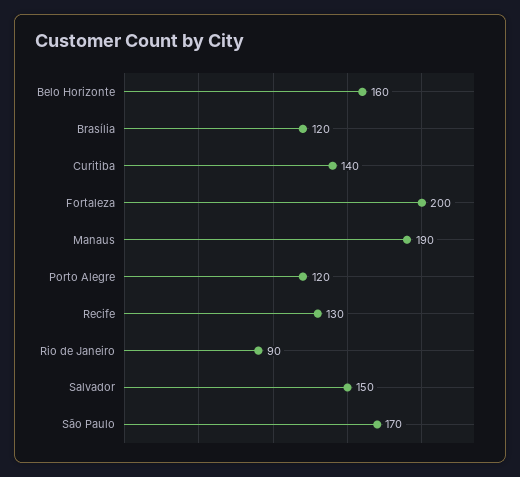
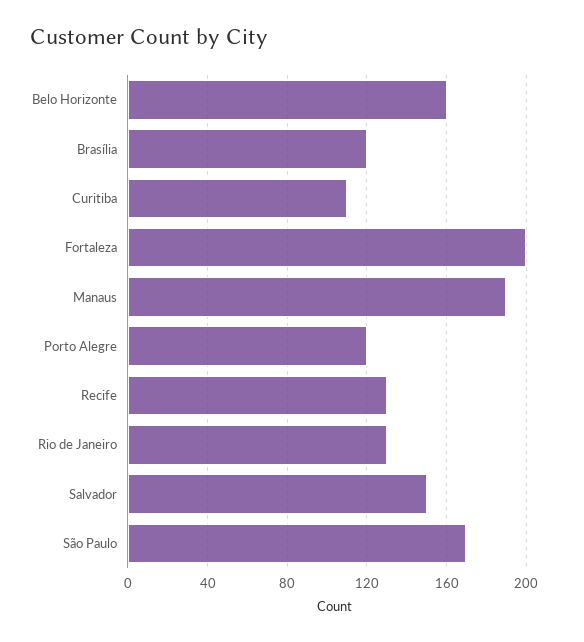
Curitiba: 140 -> 110
Rio de Janeiro: 90 -> 130

